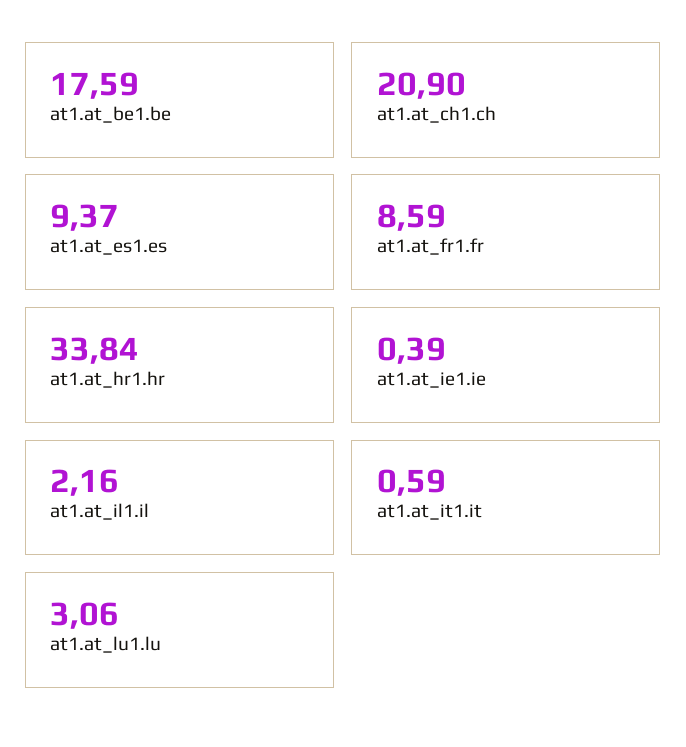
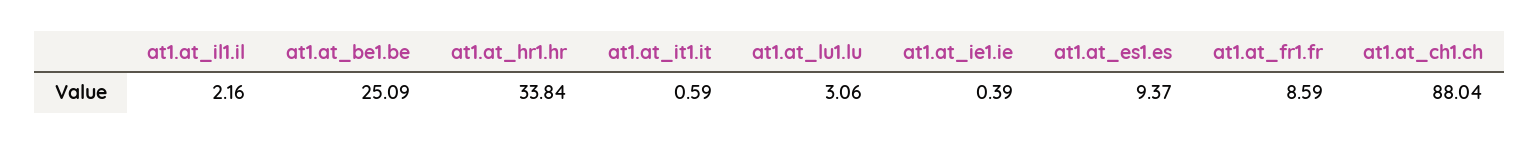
at1.at_be1.be: 17.59 -> 25.09
at1.at_ch1.ch: 20.9 -> 88.04

